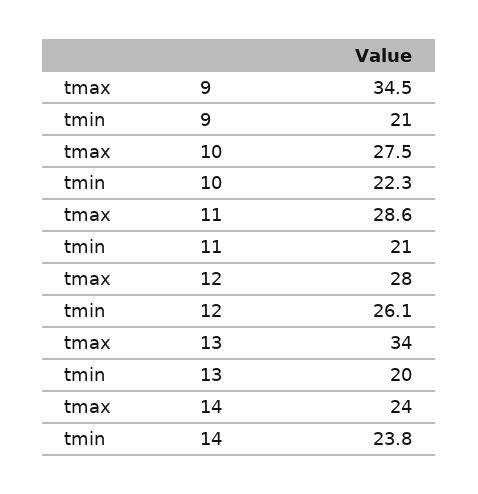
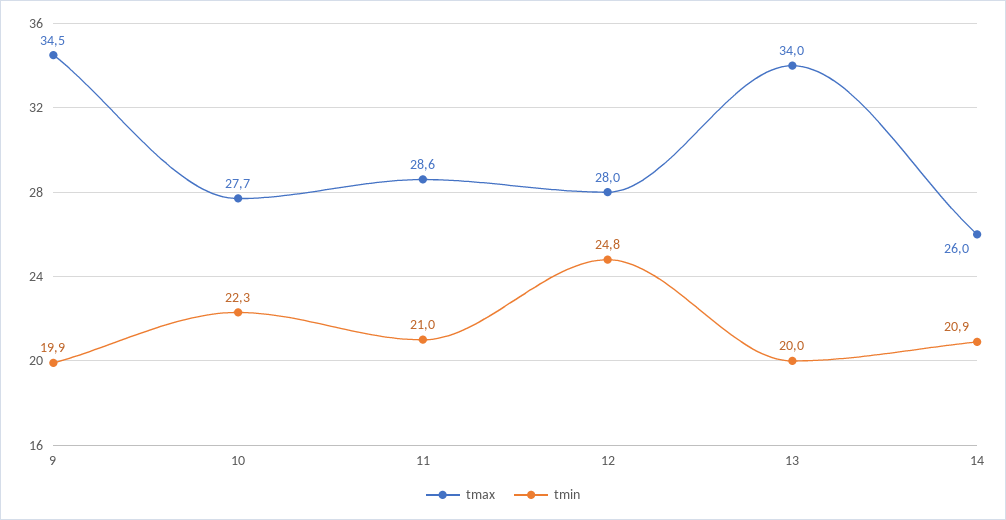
tmin, 9: 21 -> 19.9
tmax, 10: 27.5 -> 27.7
tmin, 12: 26.1 -> 24.8
tmax, 14: 24 -> 26
tmin, 14: 23.8 -> 20.9

